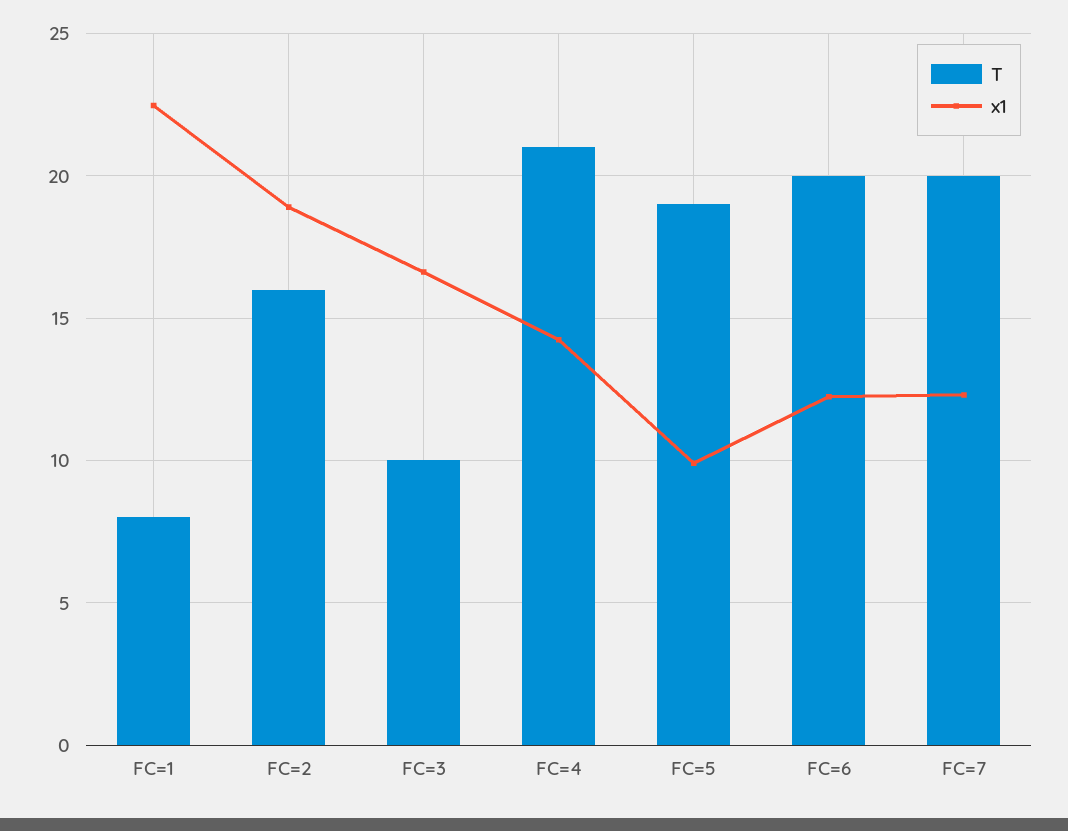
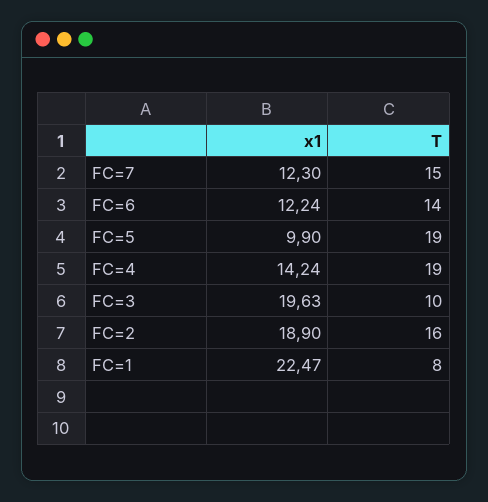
x1, FC=3: 16.5 -> 19.63
T, FC=4: 21 -> 19
T, FC=6: 20 -> 14
T, FC=7: 20 -> 15

